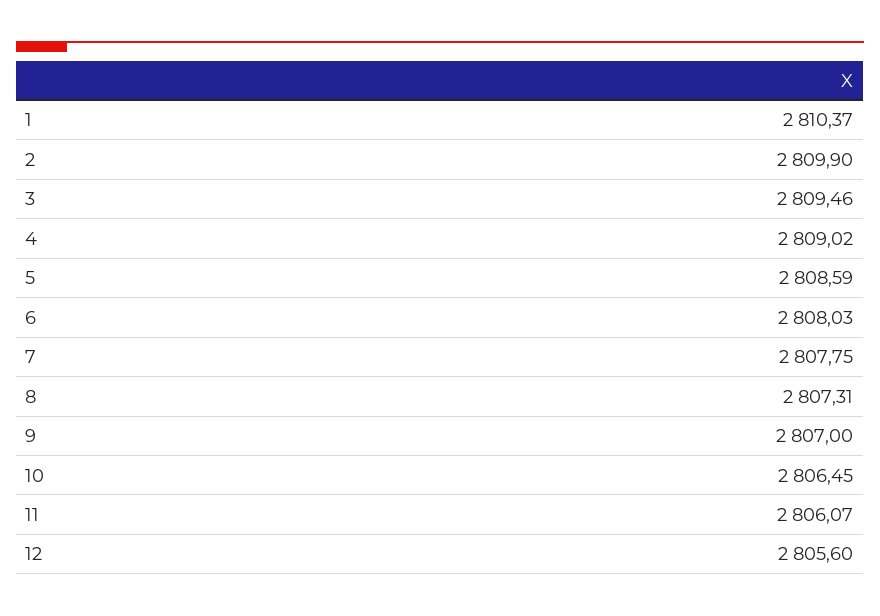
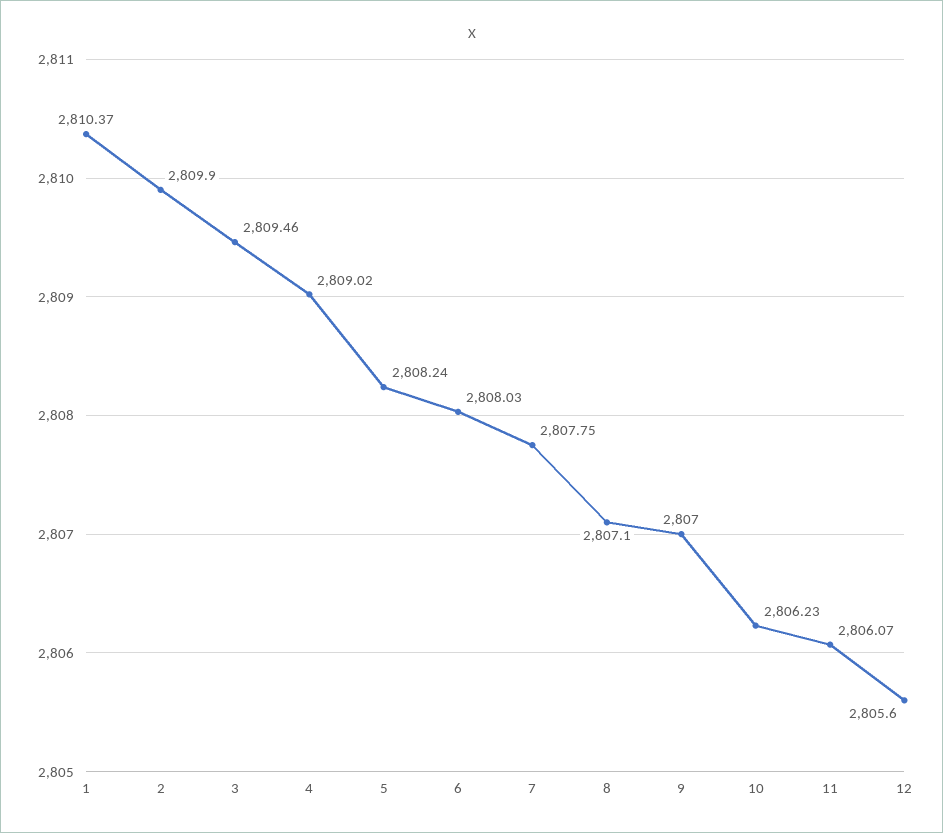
5: 2808.59 -> 2808.24
8: 2807.31 -> 2807.1
10: 2806.45 -> 2806.23

